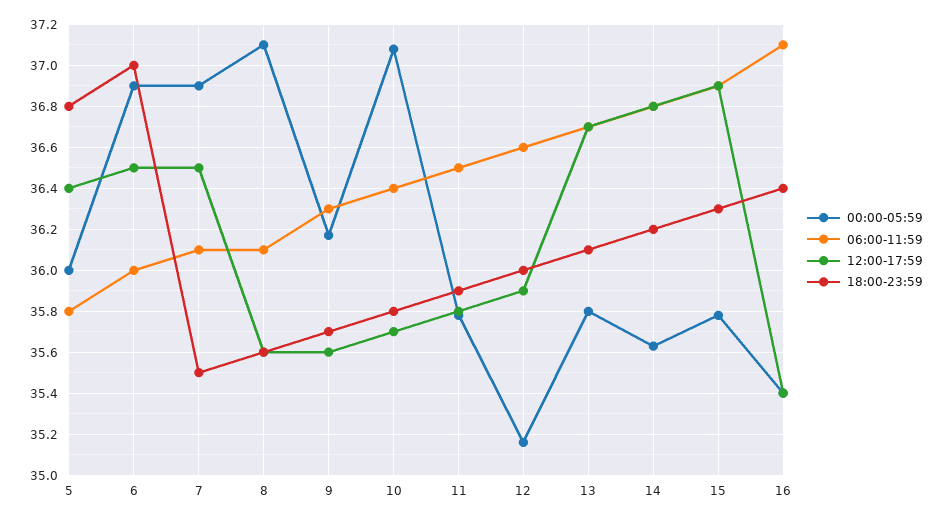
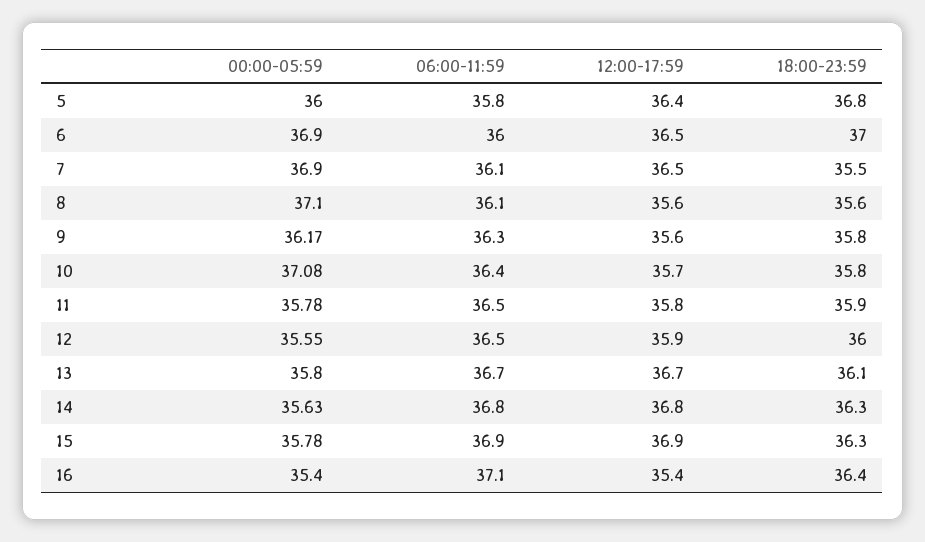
18:00-23:59, 9: 35.7 -> 35.8
00:00-05:59, 12: 35.15 -> 35.55
06:00-11:59, 12: 36.6 -> 36.5
18:00-23:59, 14: 36.2 -> 36.3

